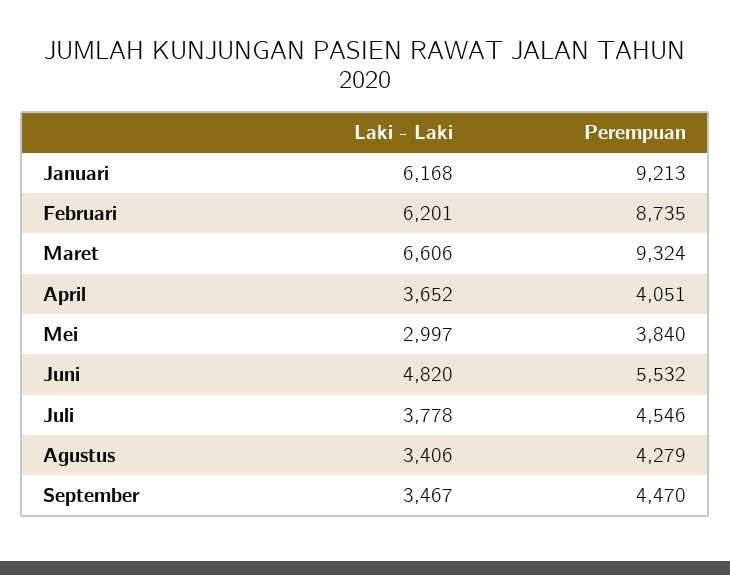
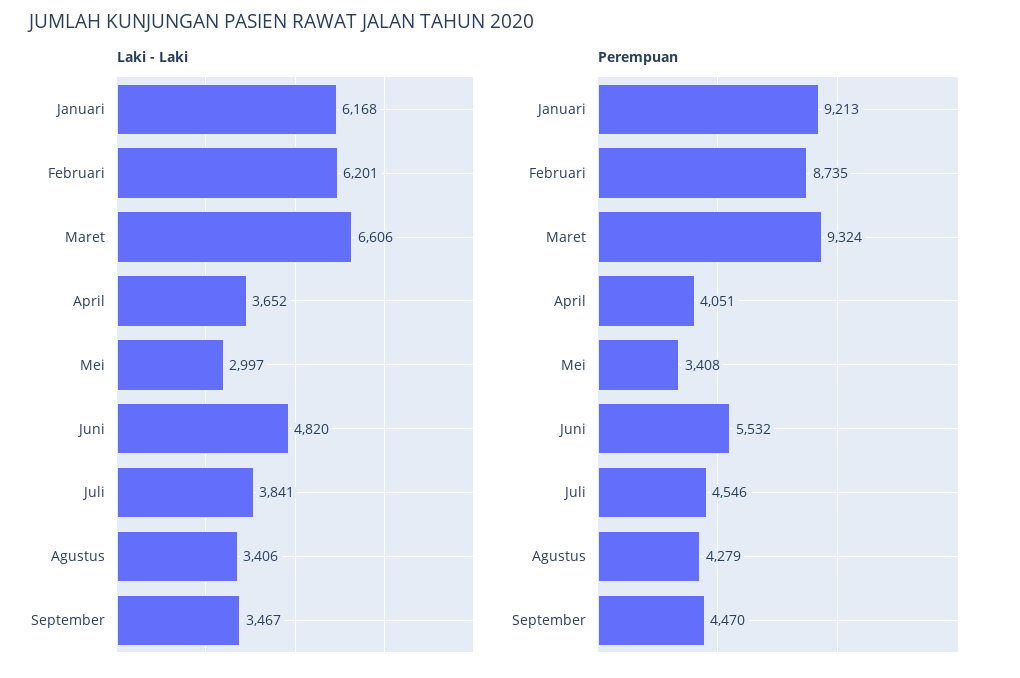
Perempuan, Mei: 3840 -> 3408
Laki - Laki, Juli: 3778 -> 3841

